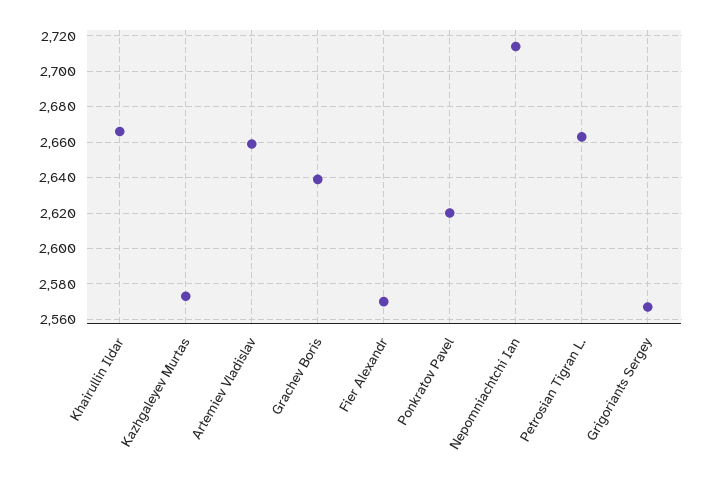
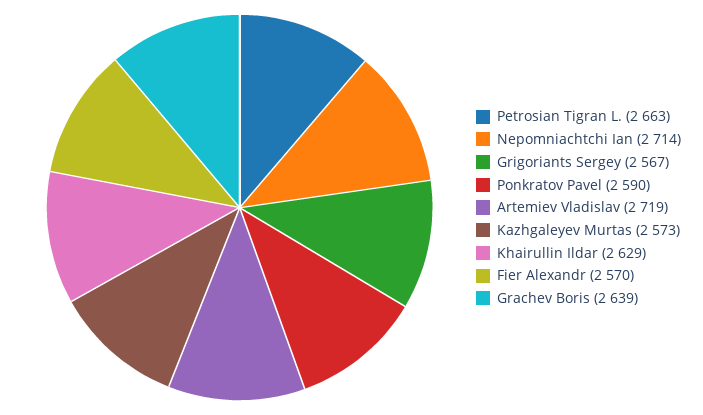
Khairullin Ildar: 2665 -> 2629
Artemiev Vladislav: 2660 -> 2719
Ponkratov Pavel: 2620 -> 2590

